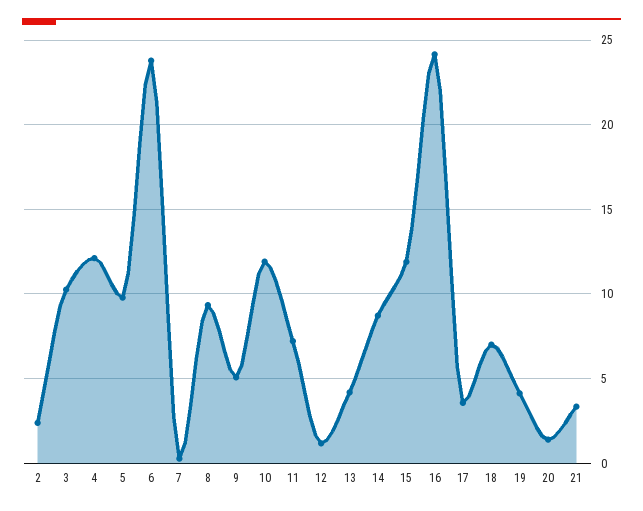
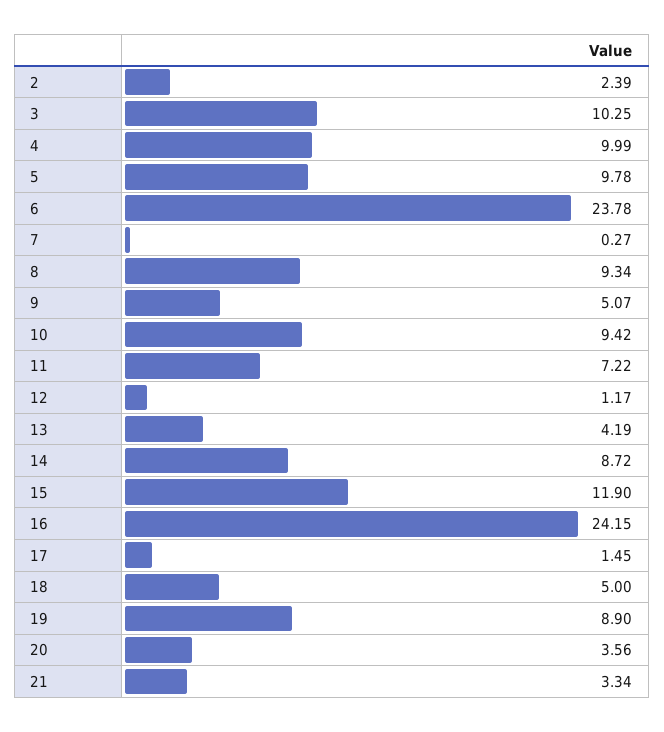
4: 12 -> 9.99
10: 12 -> 9.42
17: 3.5 -> 1.45
18: 7 -> 5
19: 4 -> 8.9
20: 1.5 -> 3.56

